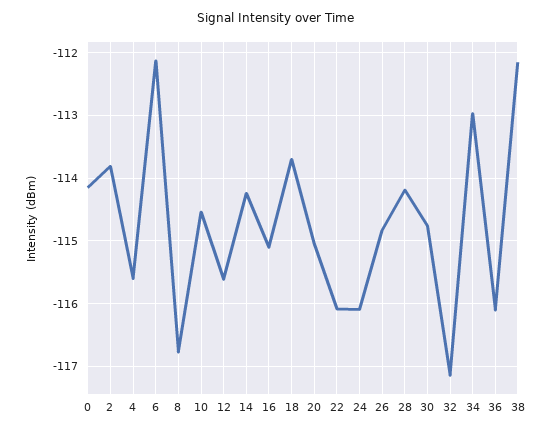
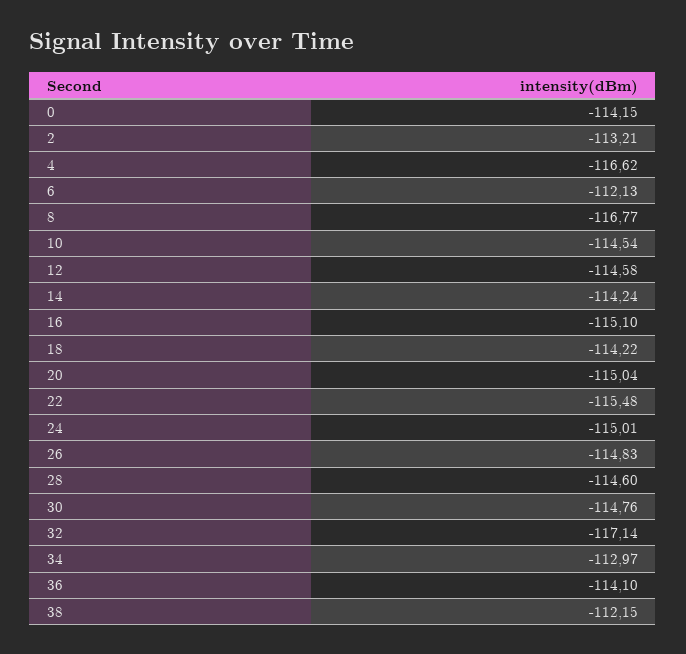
2: -113.8 -> -113.21
4: -115.6 -> -116.62
12: -115.6 -> -114.58
18: -113.7 -> -114.22
22: -116.1 -> -115.48
24: -116.1 -> -115.01
28: -114.2 -> -114.6
36: -116.1 -> -114.1

